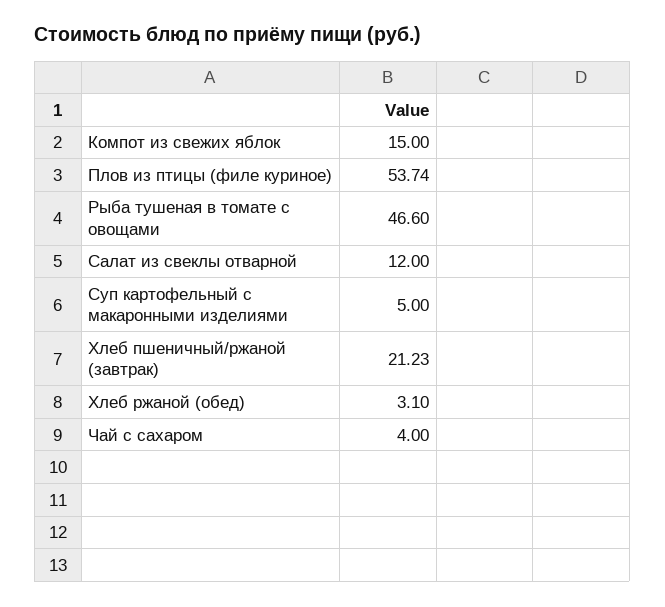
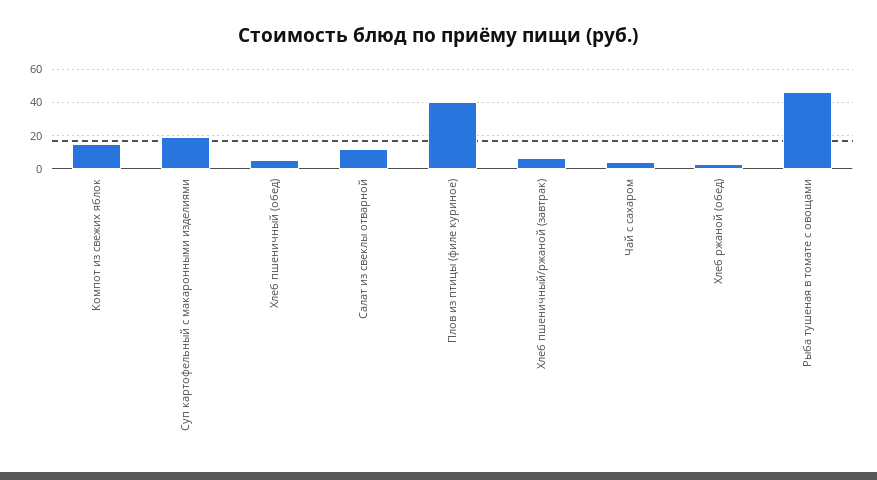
Плов из птицы (филе куриное): 53.74 -> 40
Суп картофельный с макаронными изделиями: 5 -> 20
Хлеб пшеничный/ржаной (завтрак): 21.23 -> 5
Хлеб пшеничный (обед): none -> 5

